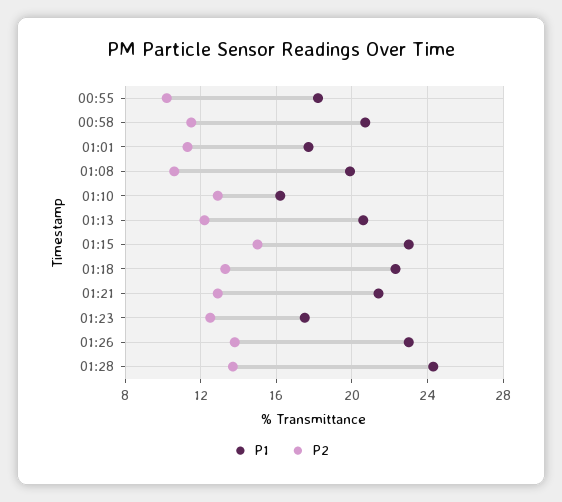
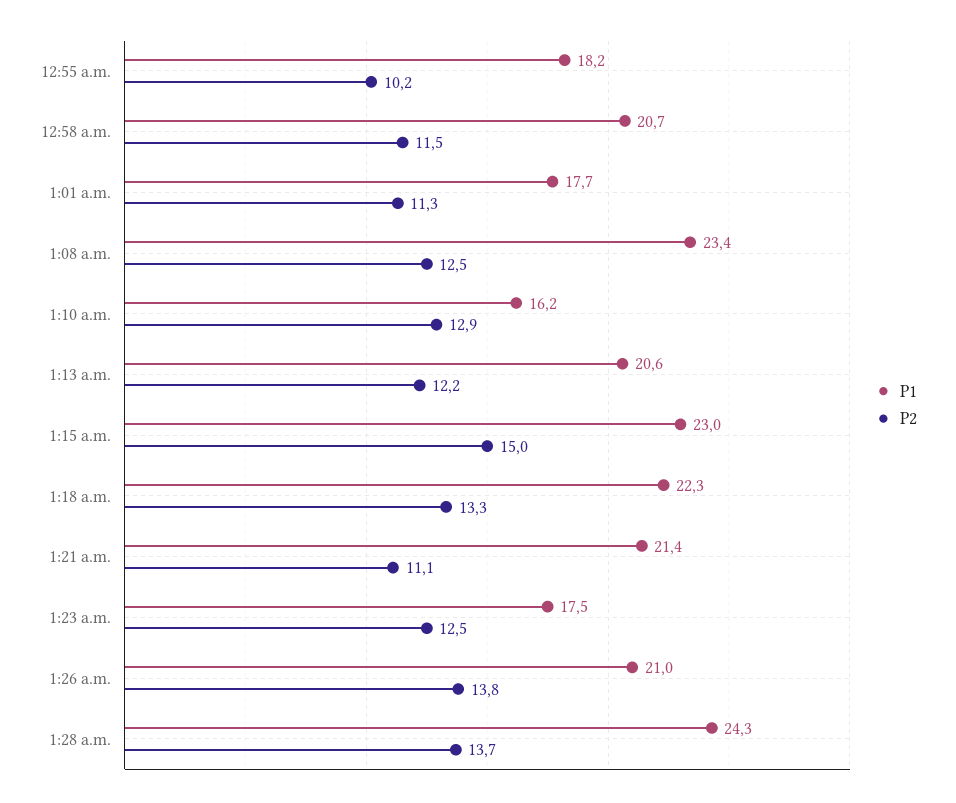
P1, 01:08: 20 -> 23.4
P2, 01:08: 10.5 -> 12.5
P2, 01:21: 13 -> 11.1
P1, 01:26: 23 -> 21

